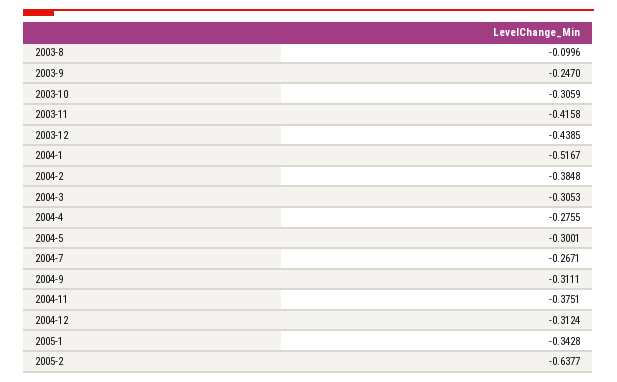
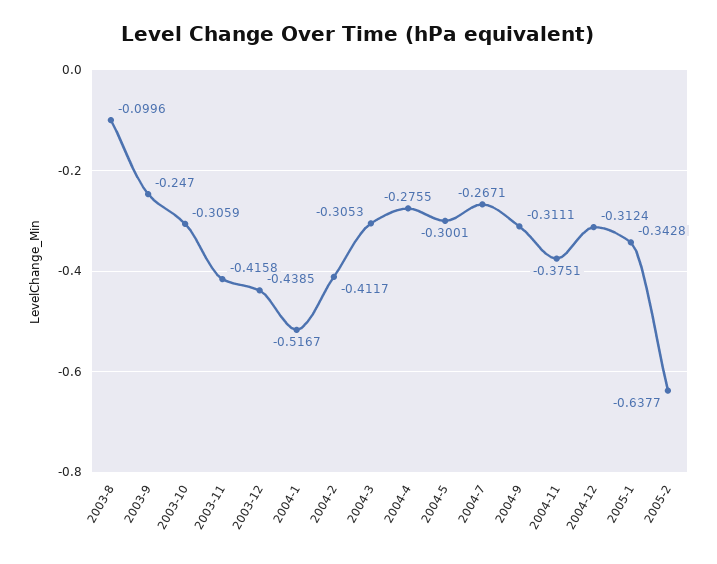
2004-2: -0.3848 -> -0.4117

